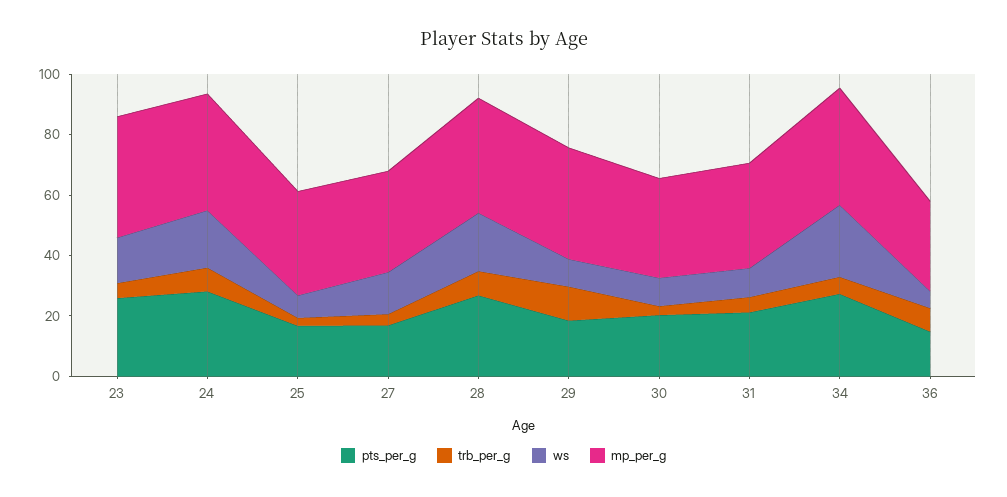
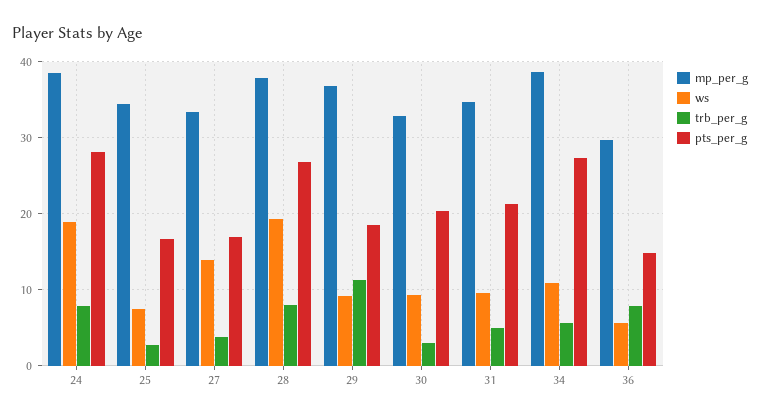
pts_per_g, 23: 25 -> none
trb_per_g, 23: 5 -> none
ws, 23: 15 -> none
mp_per_g, 23: 40 -> none
ws, 34: 25 -> 11

